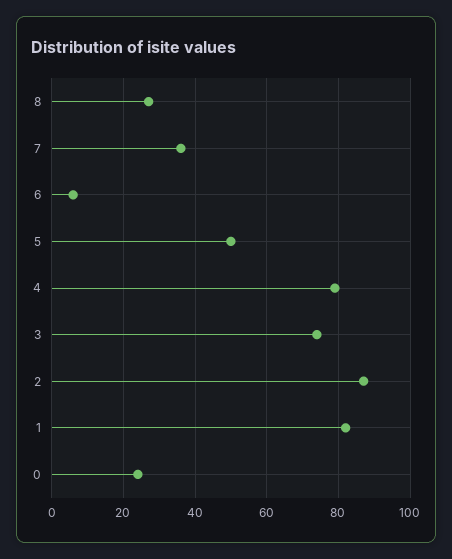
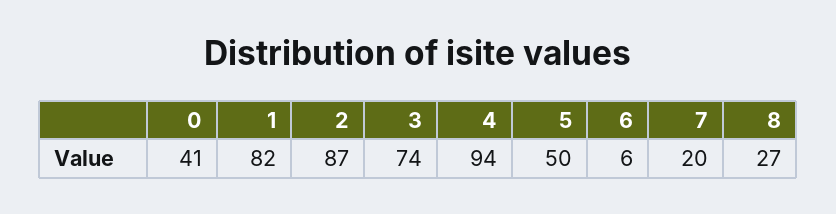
7: 35 -> 20
4: 80 -> 94
0: 25 -> 41

